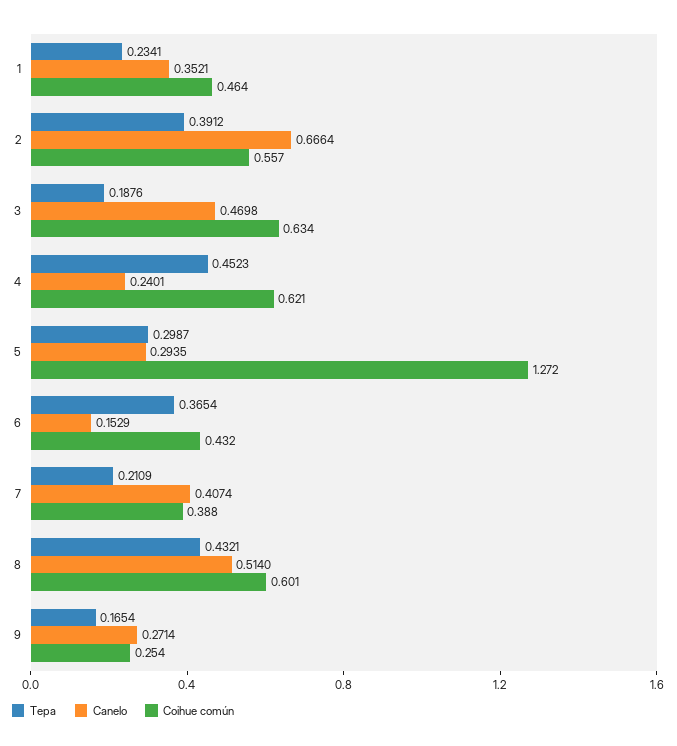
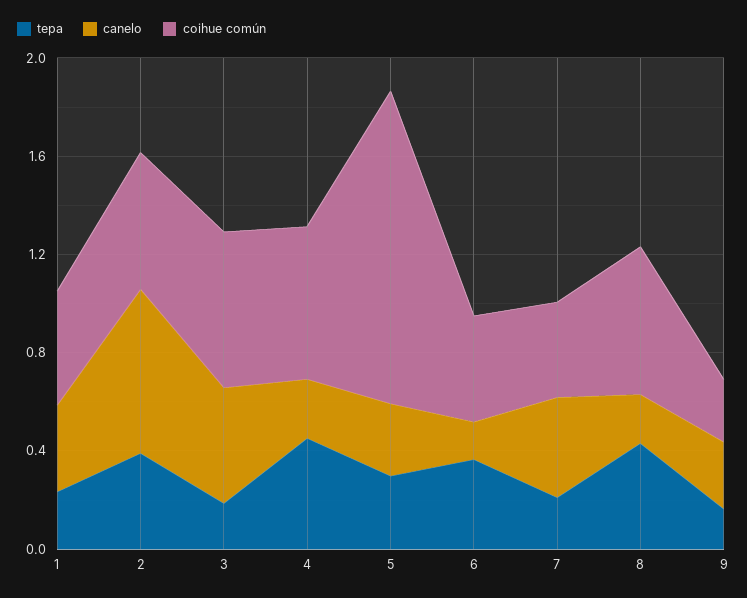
Canelo, 8: 0.514 -> 0.2

